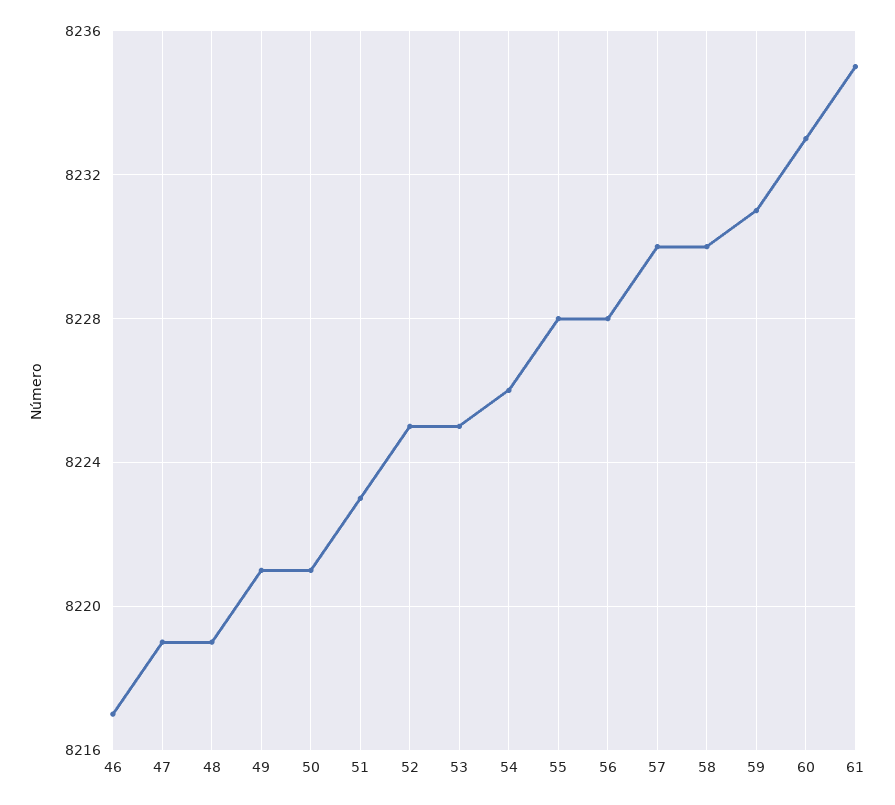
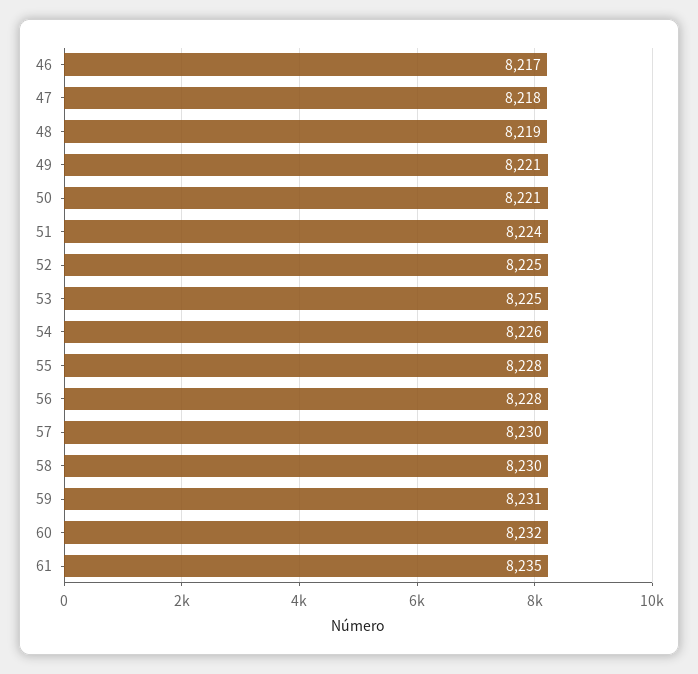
47: 8219 -> 8218
51: 8223 -> 8224
60: 8233 -> 8232

